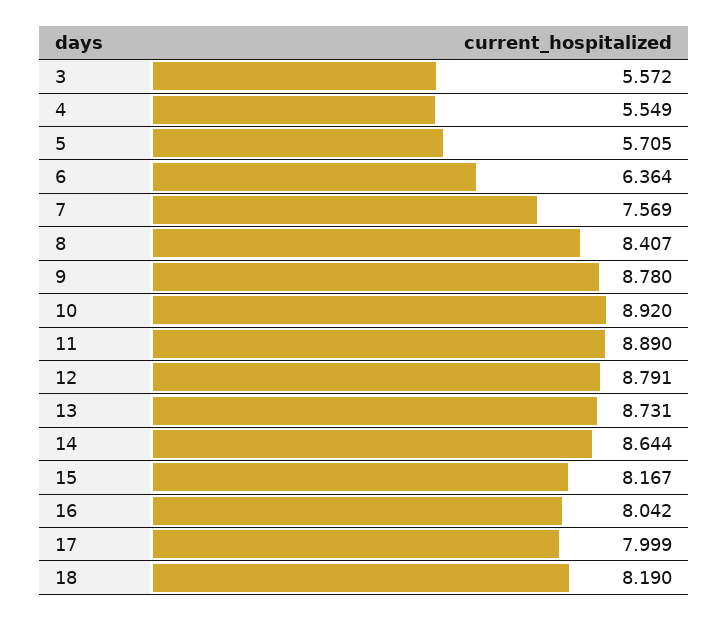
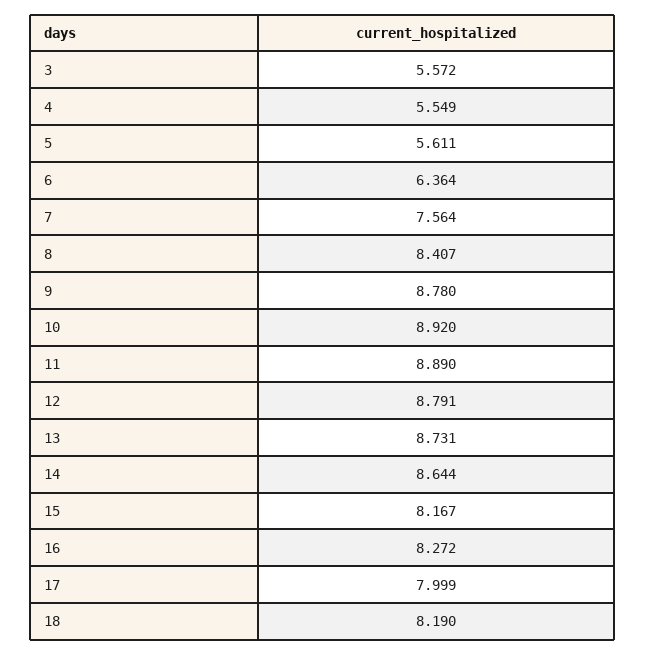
5: 5.705 -> 5.611
7: 7.569 -> 7.564
16: 8.042 -> 8.272

